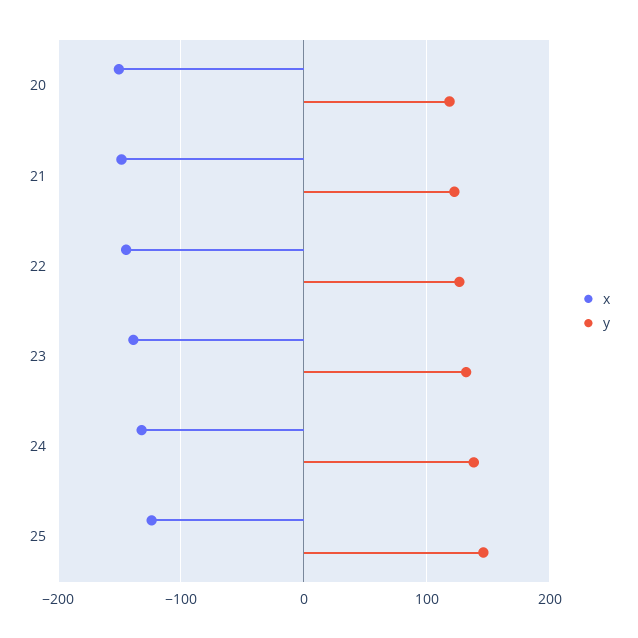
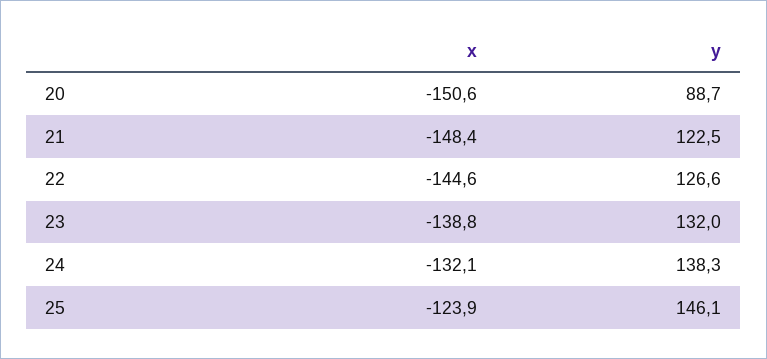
y, 20: 120 -> 88.7

